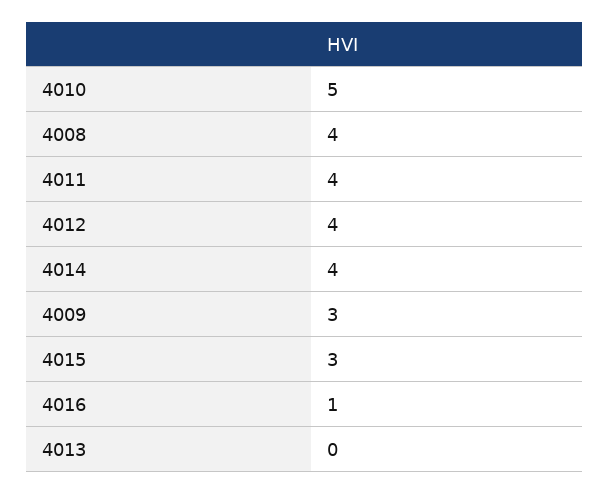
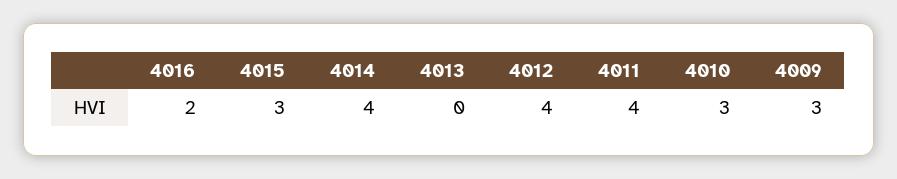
4010: 5 -> 3
4008: 4 -> none
4016: 1 -> 2

